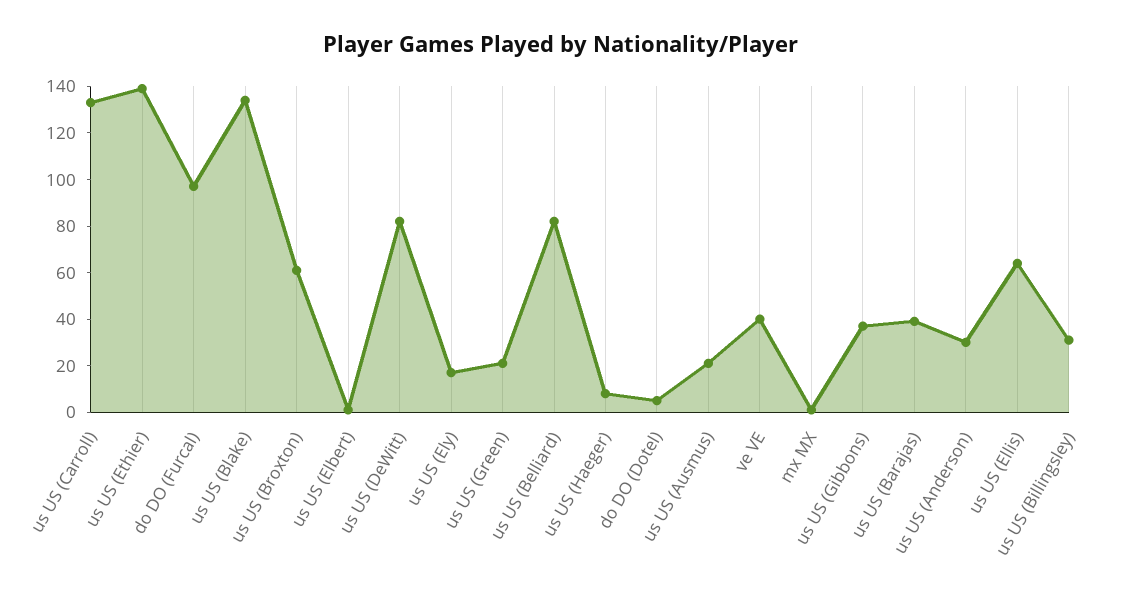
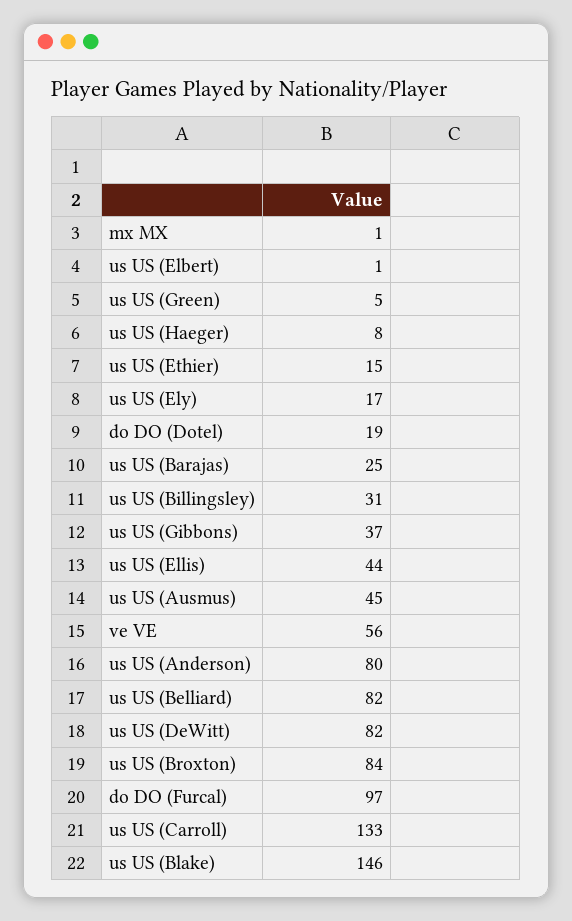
us US (Ethier): 140 -> 15
us US (Blake): 135 -> 146
us US (Broxton): 60 -> 84
us US (Green): 20 -> 5
do DO (Dotel): 5 -> 19
us US (Ausmus): 20 -> 45
ve VE: 40 -> 56
us US (Barajas): 40 -> 25
us US (Anderson): 30 -> 80
us US (Ellis): 65 -> 44

